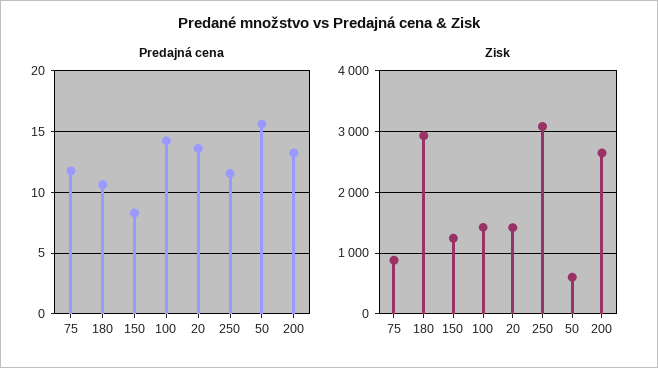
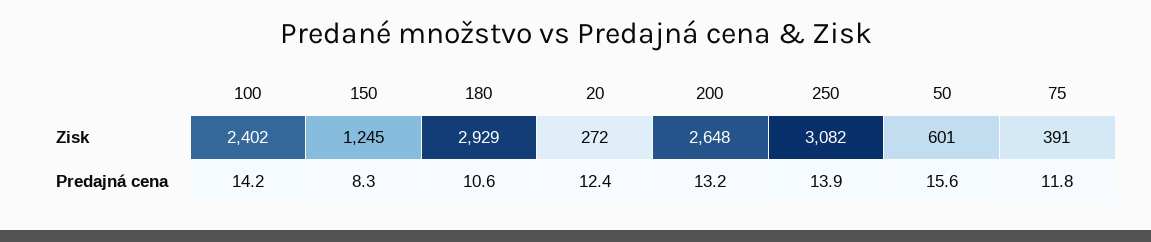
Predajná cena, 20: 13.5 -> 12.4
Predajná cena, 250: 11.5 -> 13.9
Zisk, 75: 900 -> 391
Zisk, 100: 1400 -> 2402
Zisk, 20: 1400 -> 272

